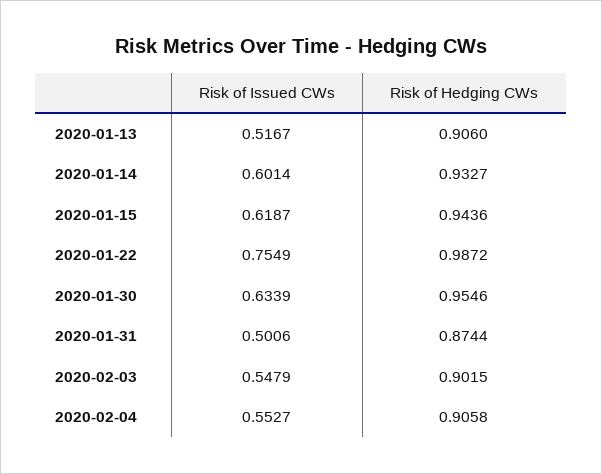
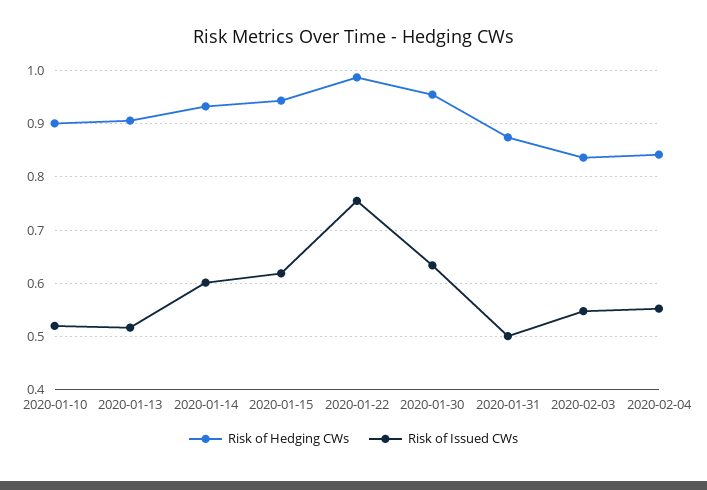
Risk of Hedging CWs, 2020-02-03: 0.9015 -> 0.84
Risk of Hedging CWs, 2020-02-04: 0.9058 -> 0.84
Risk of Hedging CWs, 2020-01-10: none -> 0.9
Risk of Issued CWs, 2020-01-10: none -> 0.52

